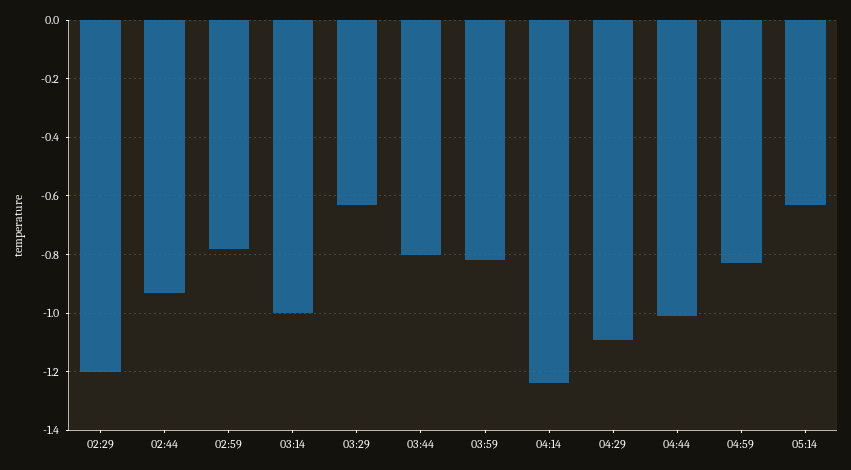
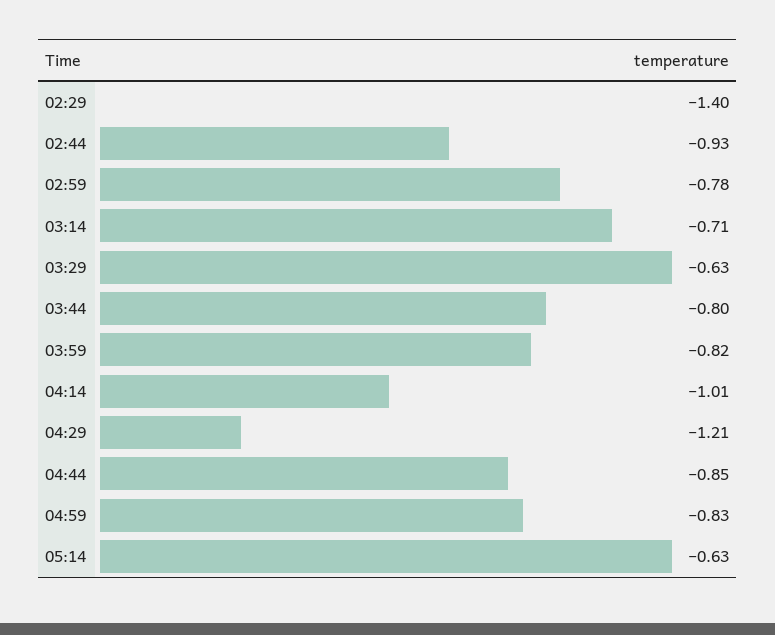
02:29: -1.2 -> -1.4
03:14: -1 -> -0.71
04:14: -1.25 -> -1.01
04:29: -1.1 -> -1.21
04:44: -1 -> -0.85

